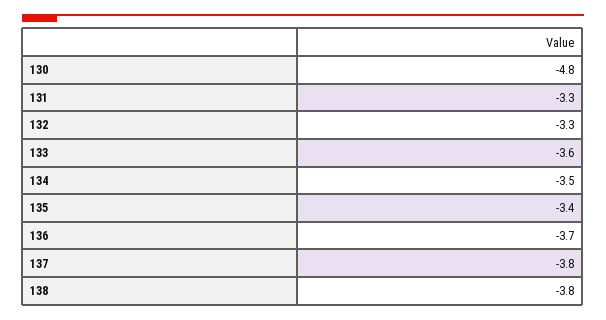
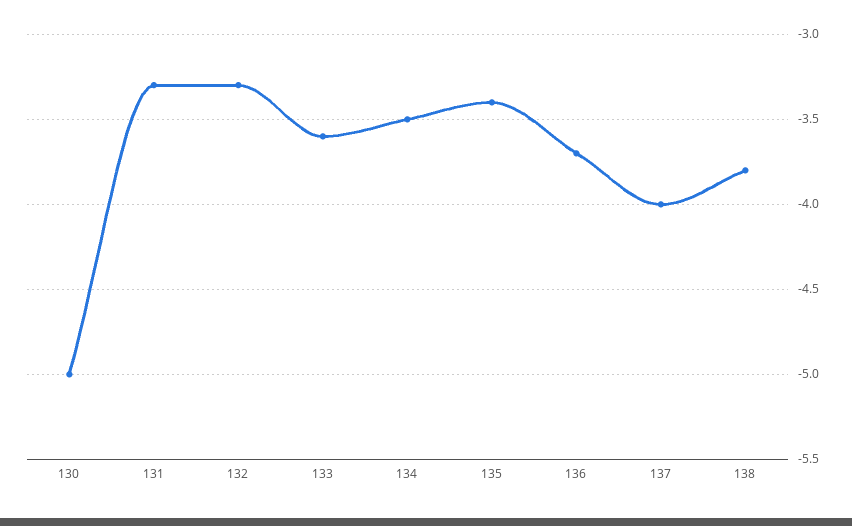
130: -4.8 -> -5
137: -3.8 -> -4

